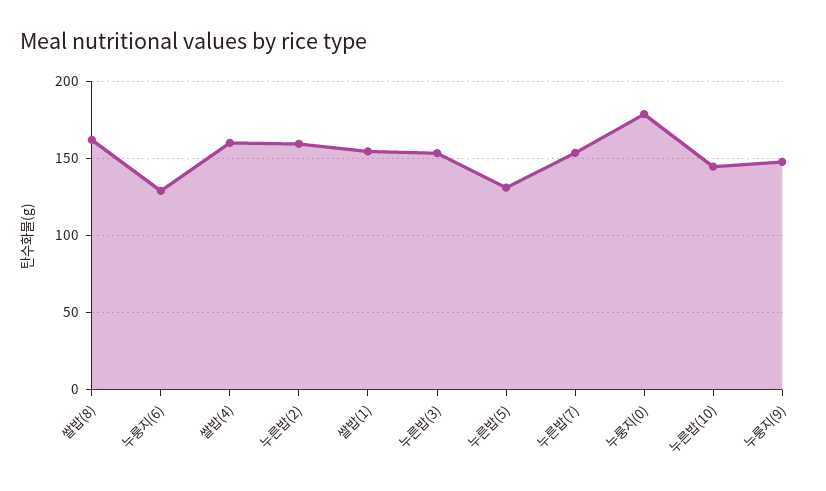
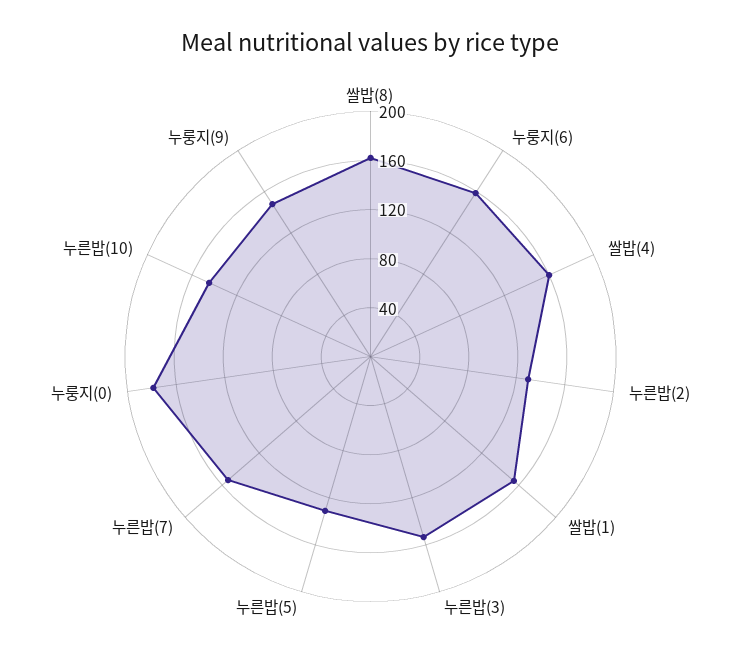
누룽지(6): 130 -> 160
누른밥(2): 160 -> 130

